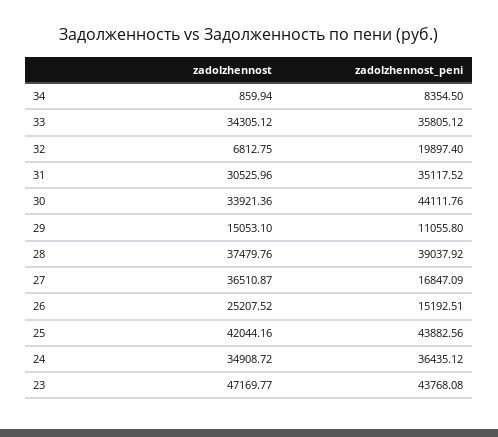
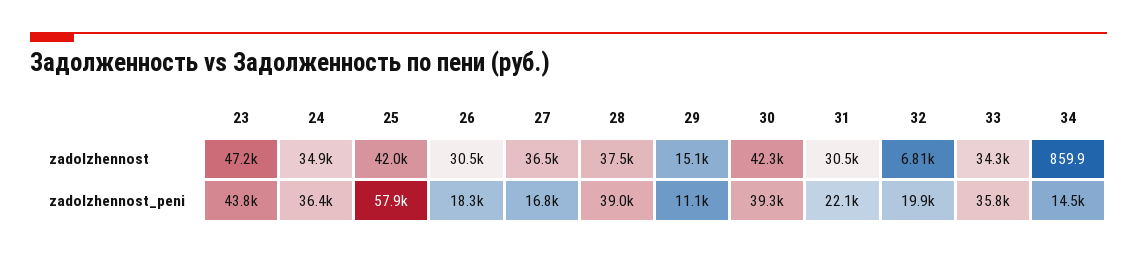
zadolzhennost_peni, 34: 8354.5 -> 14500
zadolzhennost_peni, 31: 35117.52 -> 22100
zadolzhennost, 30: 33921.36 -> 42300
zadolzhennost_peni, 30: 44111.76 -> 39300
zadolzhennost, 26: 25207.52 -> 30500
zadolzhennost_peni, 26: 15192.51 -> 18300
zadolzhennost_peni, 25: 43882.56 -> 57900

